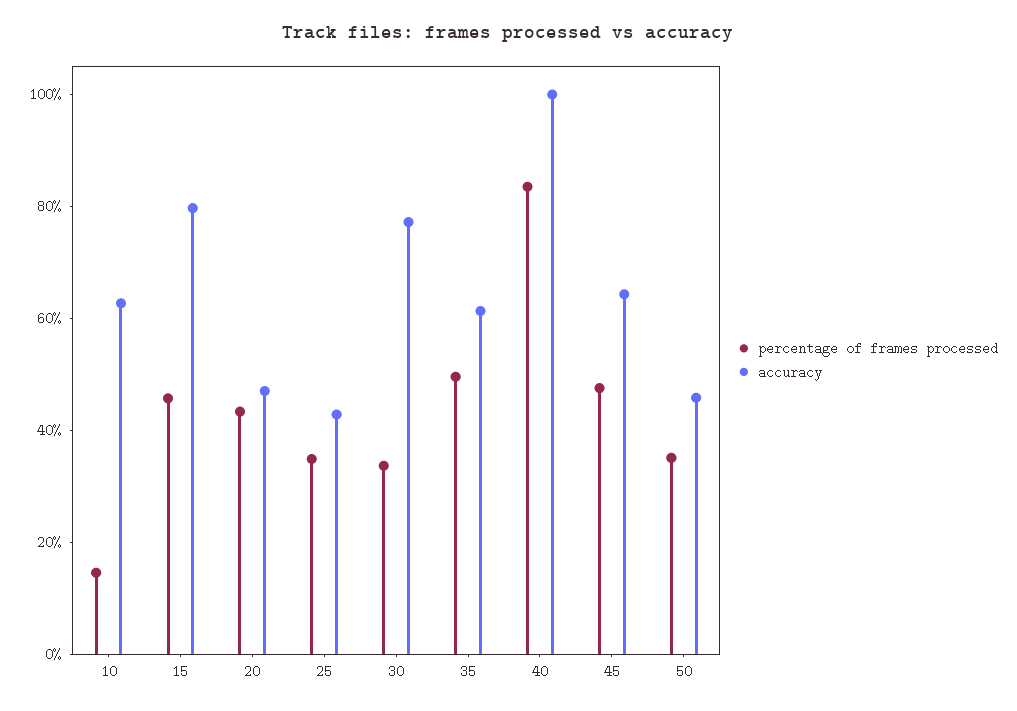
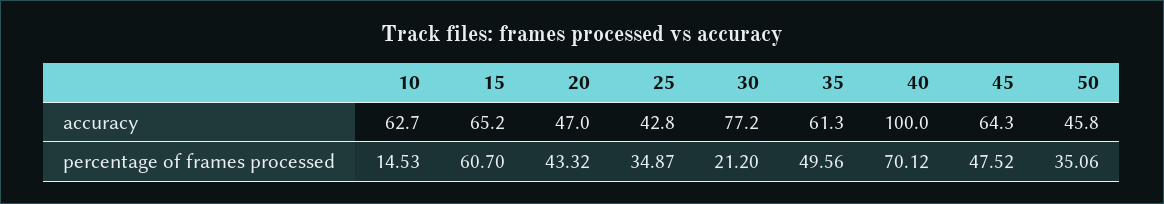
percentage of frames processed, 15: 45 -> 60.7
accuracy, 15: 80 -> 65.2
percentage of frames processed, 30: 35 -> 21.2
percentage of frames processed, 40: 85 -> 70.12

